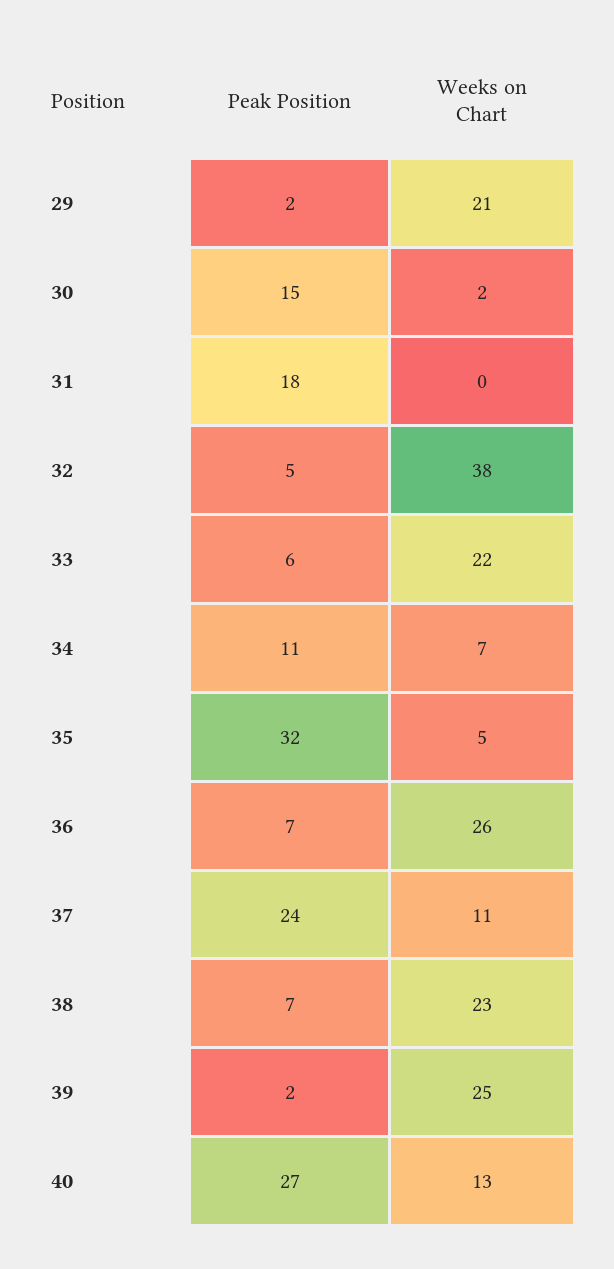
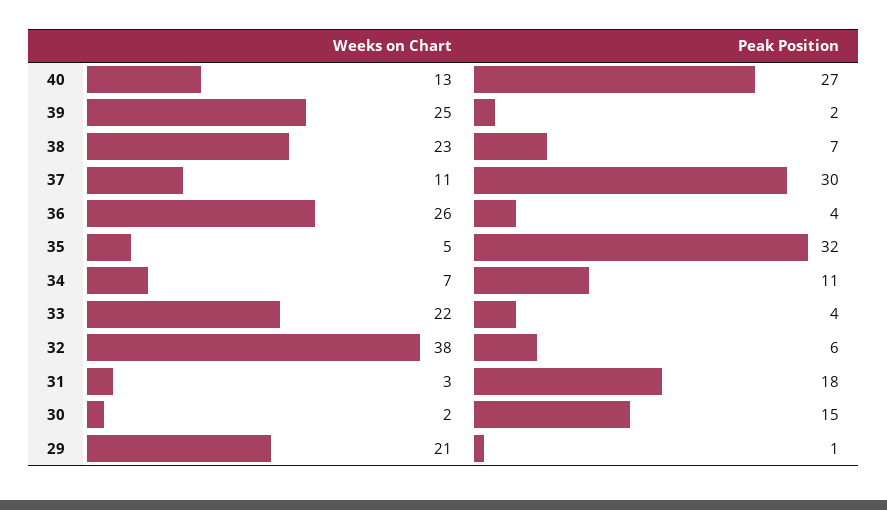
Peak Position, 29: 2 -> 1
Weeks on Chart, 31: 0 -> 3
Peak Position, 32: 5 -> 6
Peak Position, 33: 6 -> 4
Peak Position, 36: 7 -> 4
Peak Position, 37: 24 -> 30

